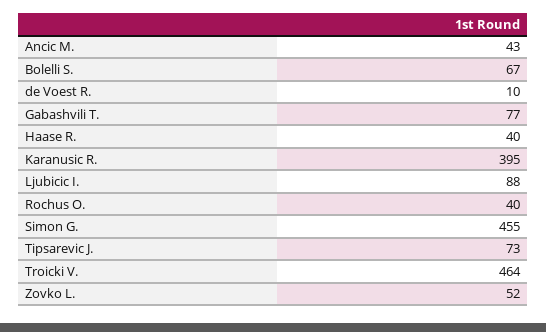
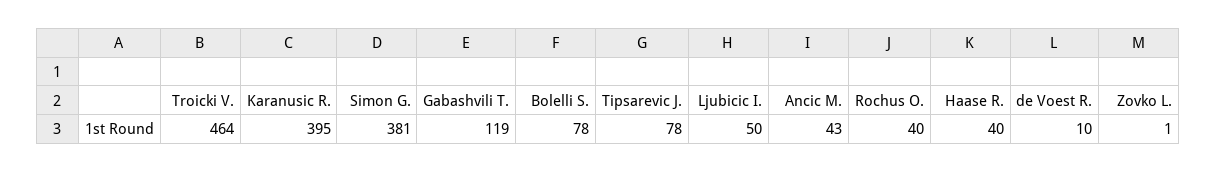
Bolelli S.: 67 -> 78
Gabashvili T.: 77 -> 119
Ljubicic I.: 88 -> 50
Simon G.: 455 -> 381
Tipsarevic J.: 73 -> 78
Zovko L.: 52 -> 1

